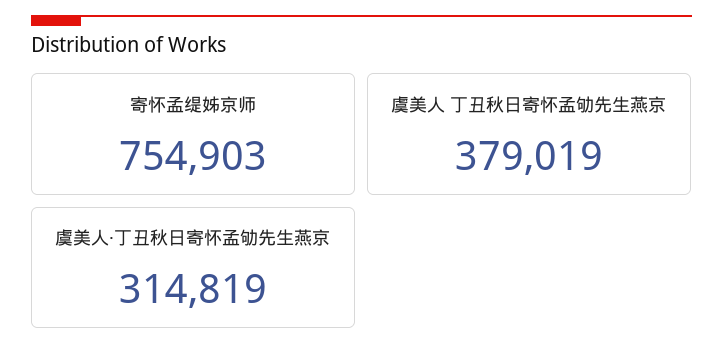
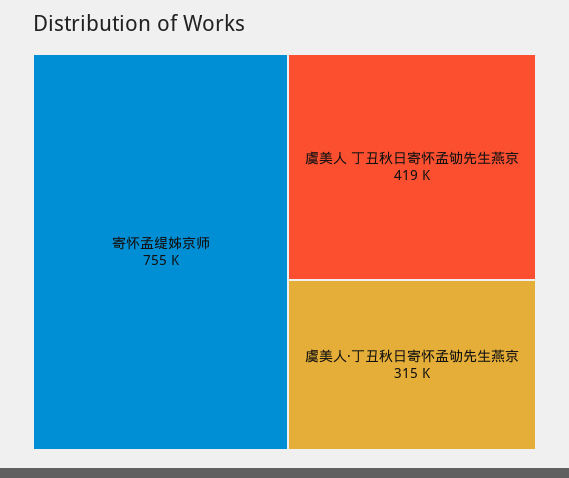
虞美人 丁丑秋日寄怀孟劬先生燕京: 379019 -> 419000

